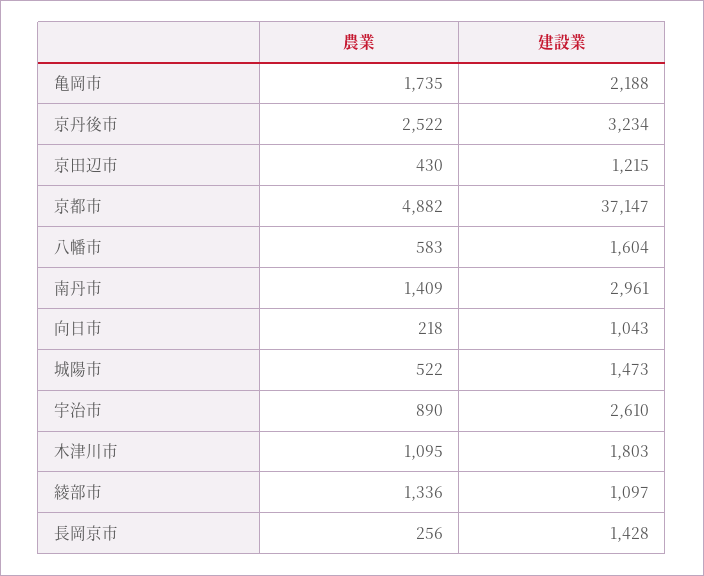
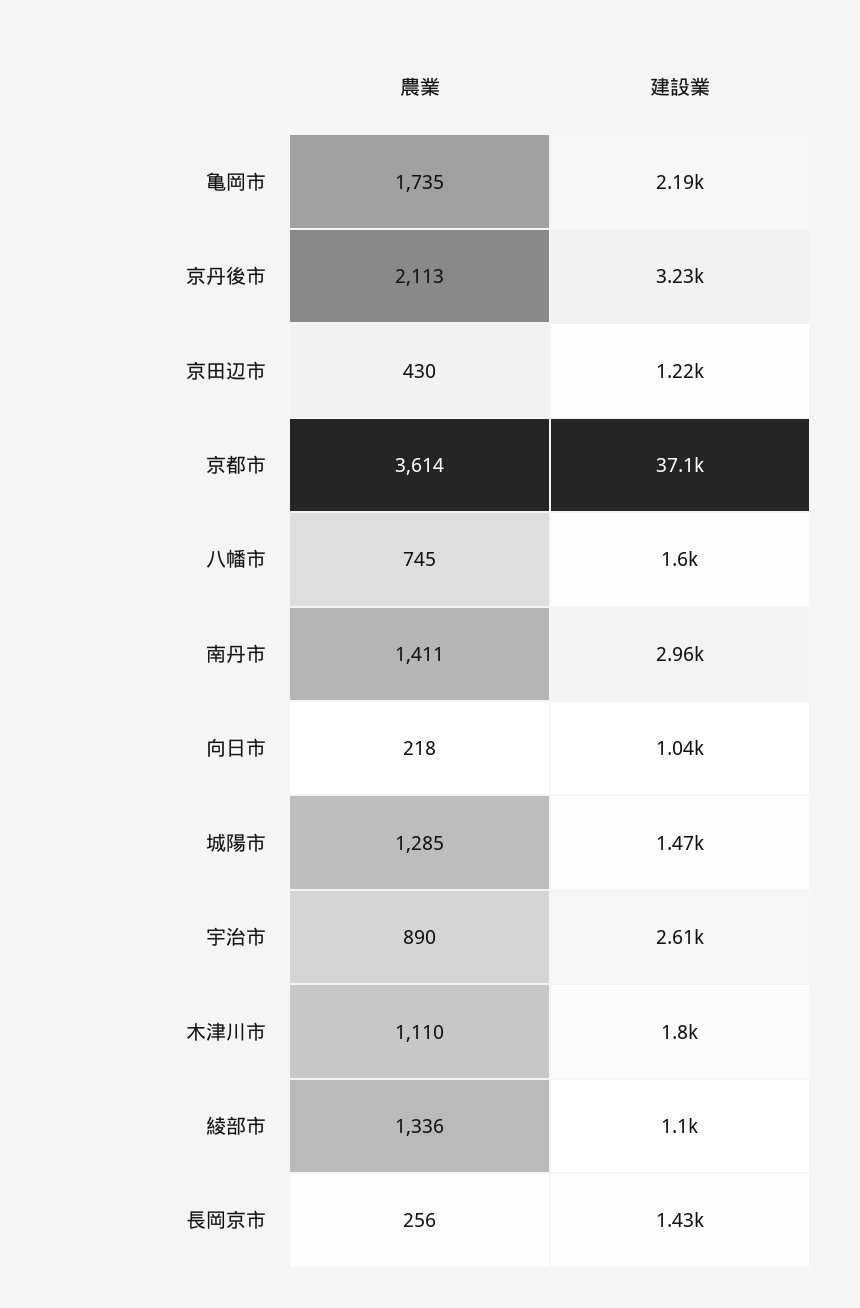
農業, 京丹後市: 2522 -> 2113
農業, 京都市: 4882 -> 3614
農業, 八幡市: 583 -> 745
農業, 南丹市: 1409 -> 1411
農業, 城陽市: 522 -> 1285
農業, 木津川市: 1095 -> 1110

